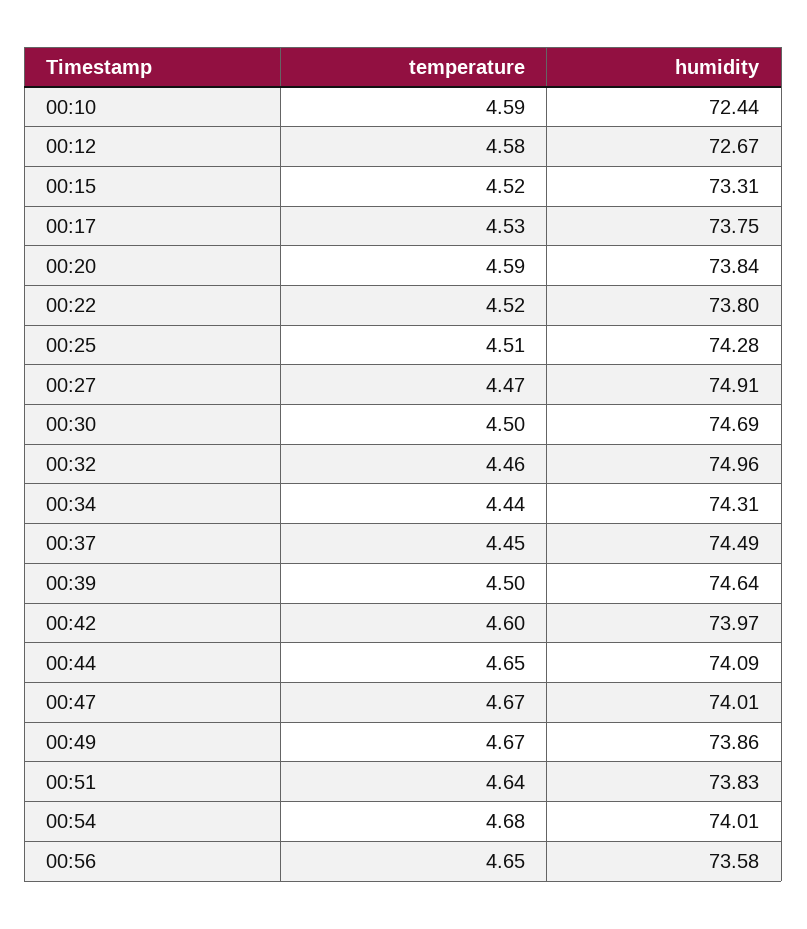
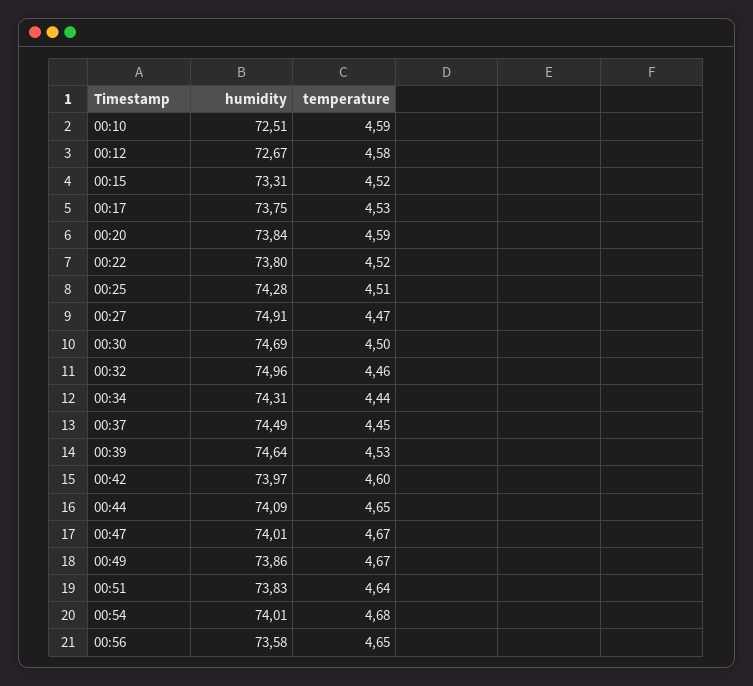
humidity, 00:10: 72.44 -> 72.51
temperature, 00:39: 4.5 -> 4.53

